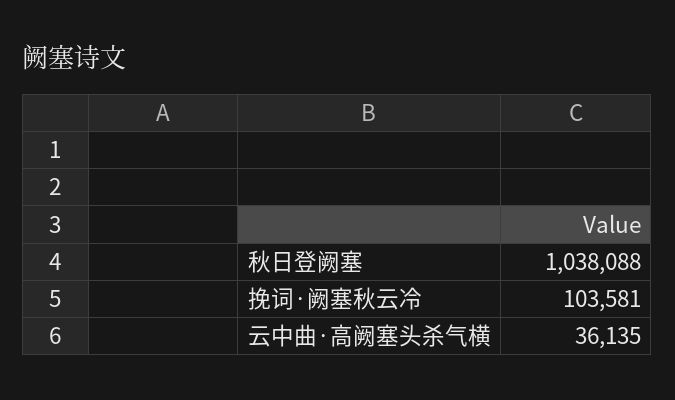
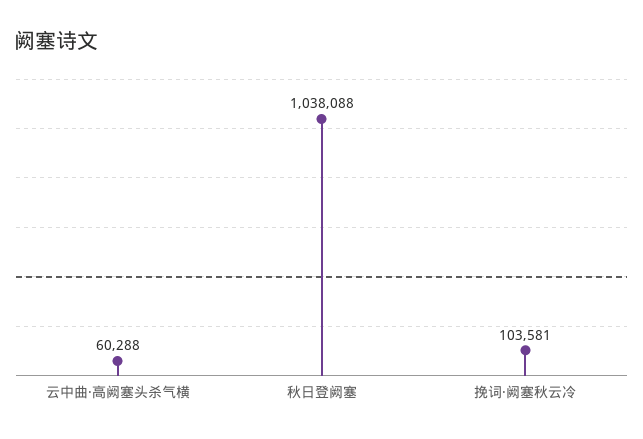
云中曲·高阙塞头杀气横: 36135 -> 60288

